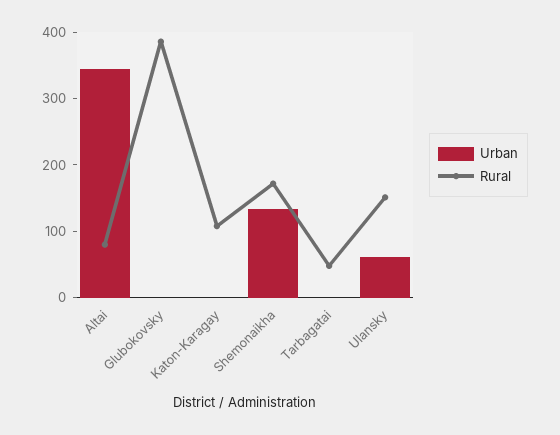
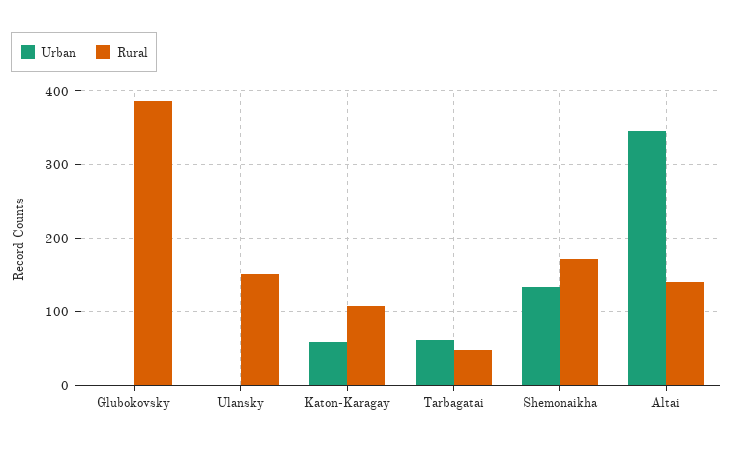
Rural, Altai: 80 -> 140
Urban, Katon-Karagay: 0 -> 60
Urban, Tarbagatai: 0 -> 60
Urban, Ulansky: 60 -> 0

